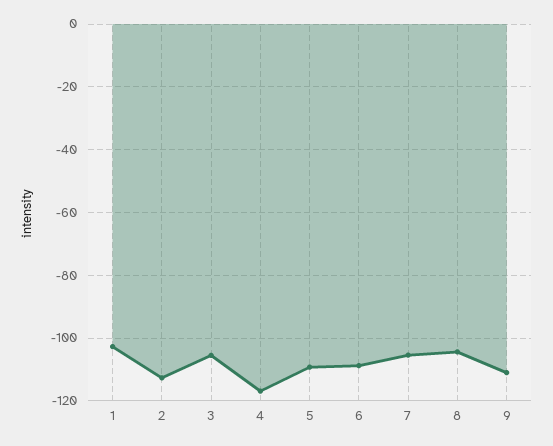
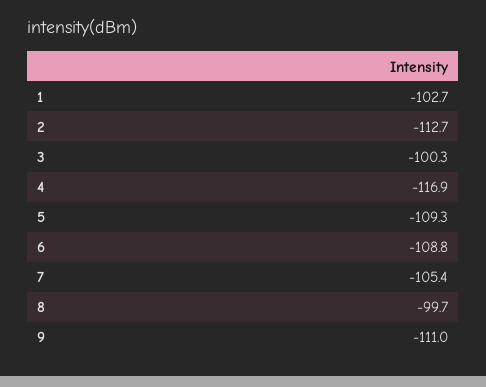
3: -106 -> -100.3
8: -104 -> -99.7

